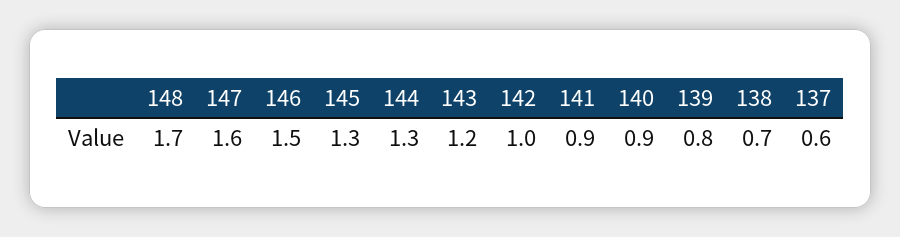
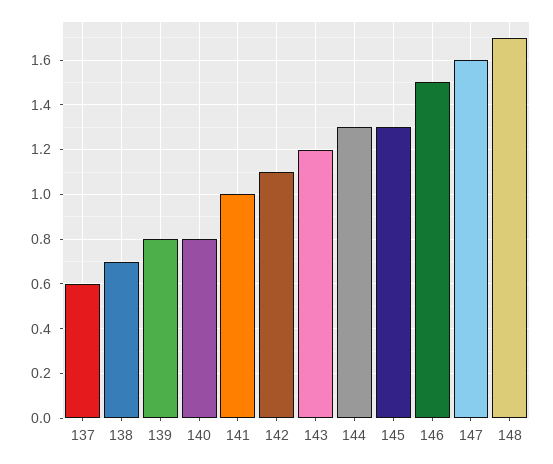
142: 1 -> 1.1
141: 0.9 -> 1
140: 0.9 -> 0.8

